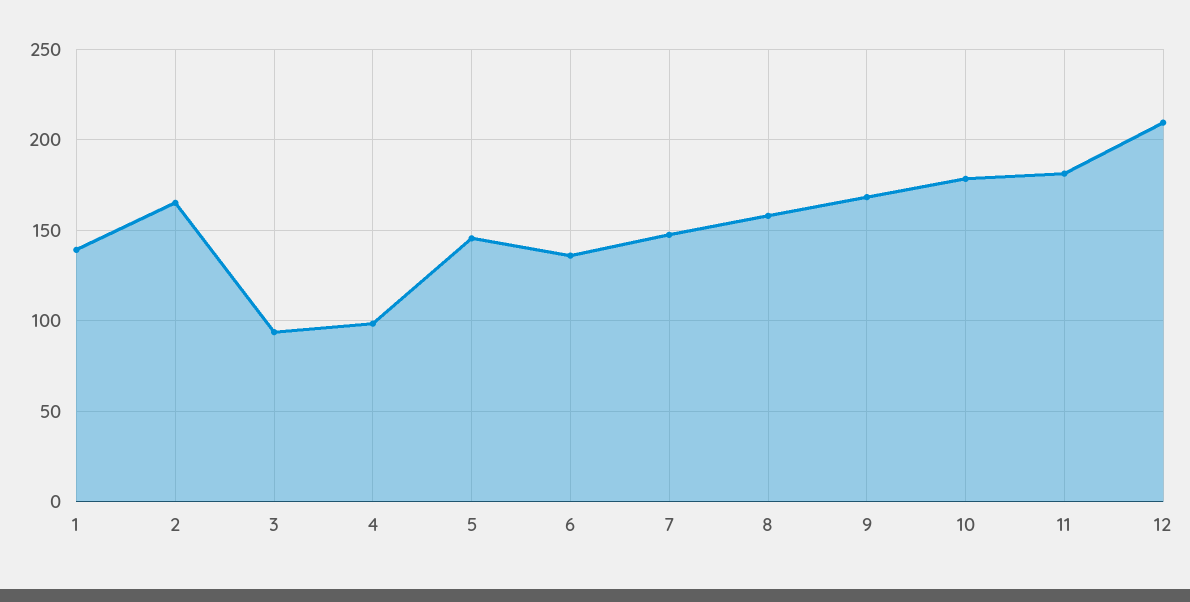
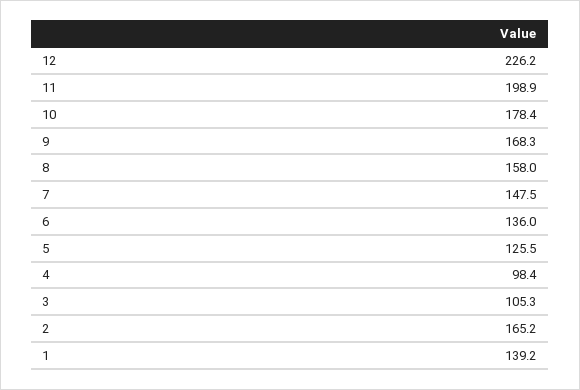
3: 95 -> 105.3
5: 145 -> 125.5
11: 180 -> 198.9
12: 210 -> 226.2

